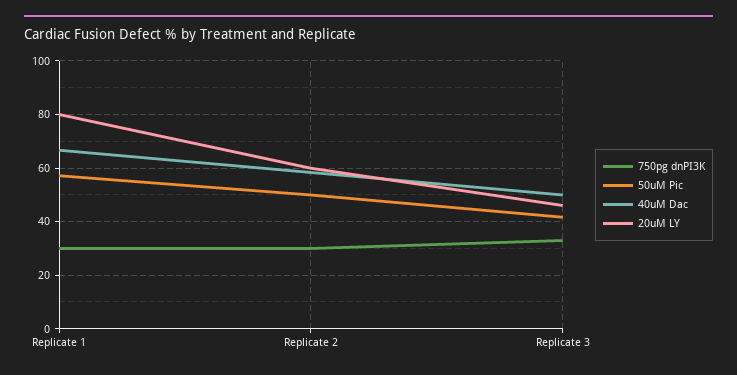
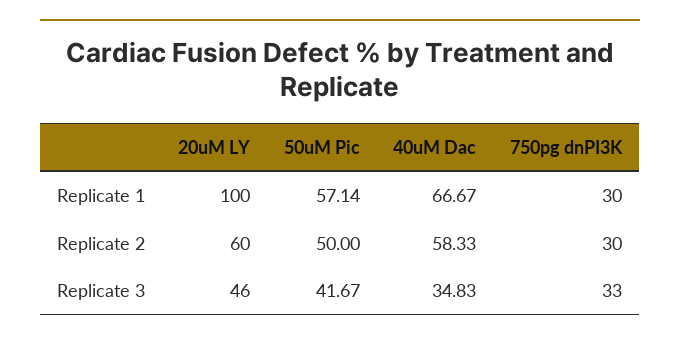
20uM LY, Replicate 1: 80 -> 100
40uM Dac, Replicate 3: 50 -> 34.83

